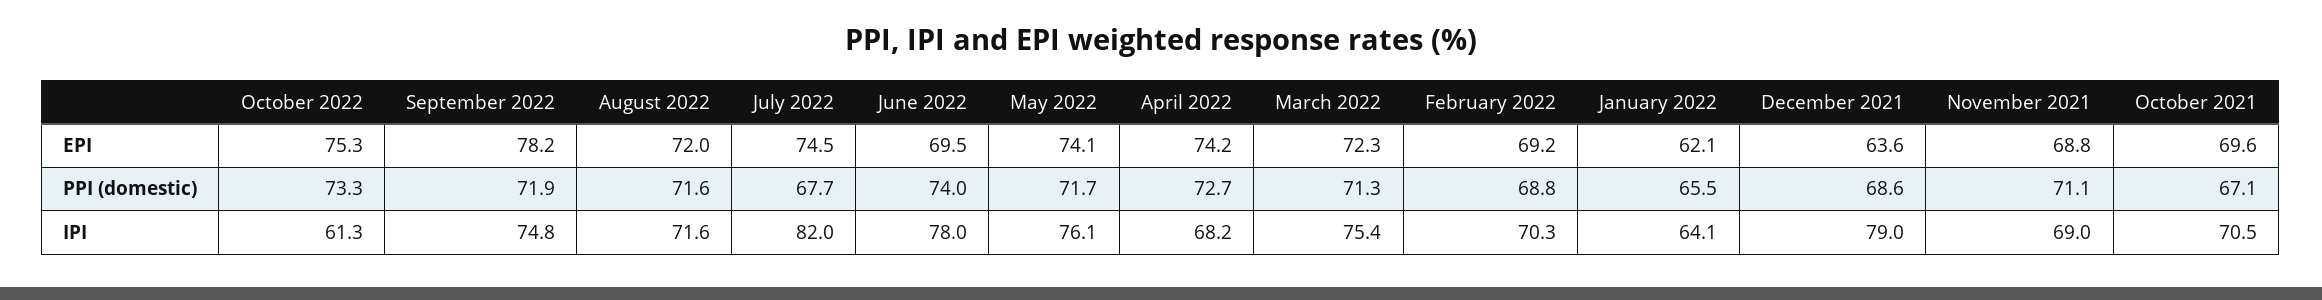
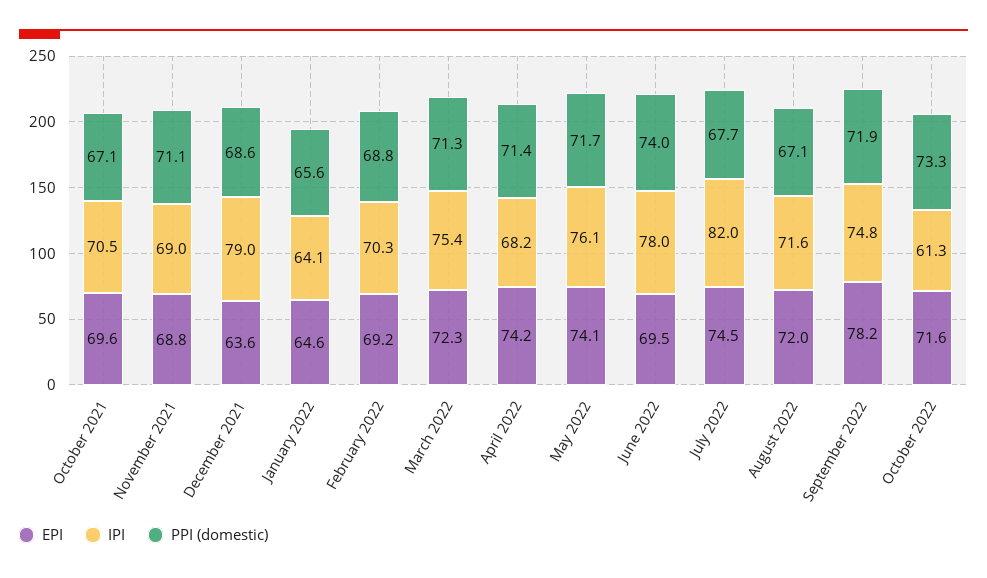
EPI, October 2022: 75.3 -> 71.6
EPI, January 2022: 62.1 -> 64.6
PPI (domestic), August 2022: 71.6 -> 67.1
PPI (domestic), April 2022: 72.7 -> 71.4
PPI (domestic), January 2022: 65.5 -> 65.6

